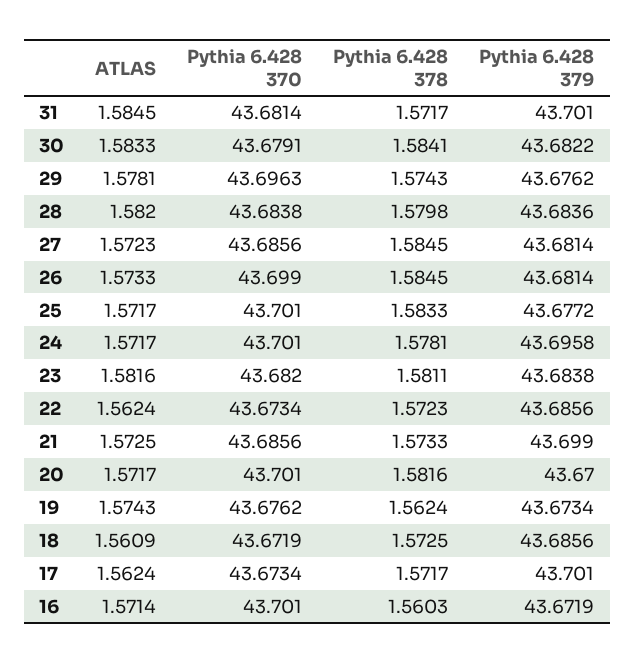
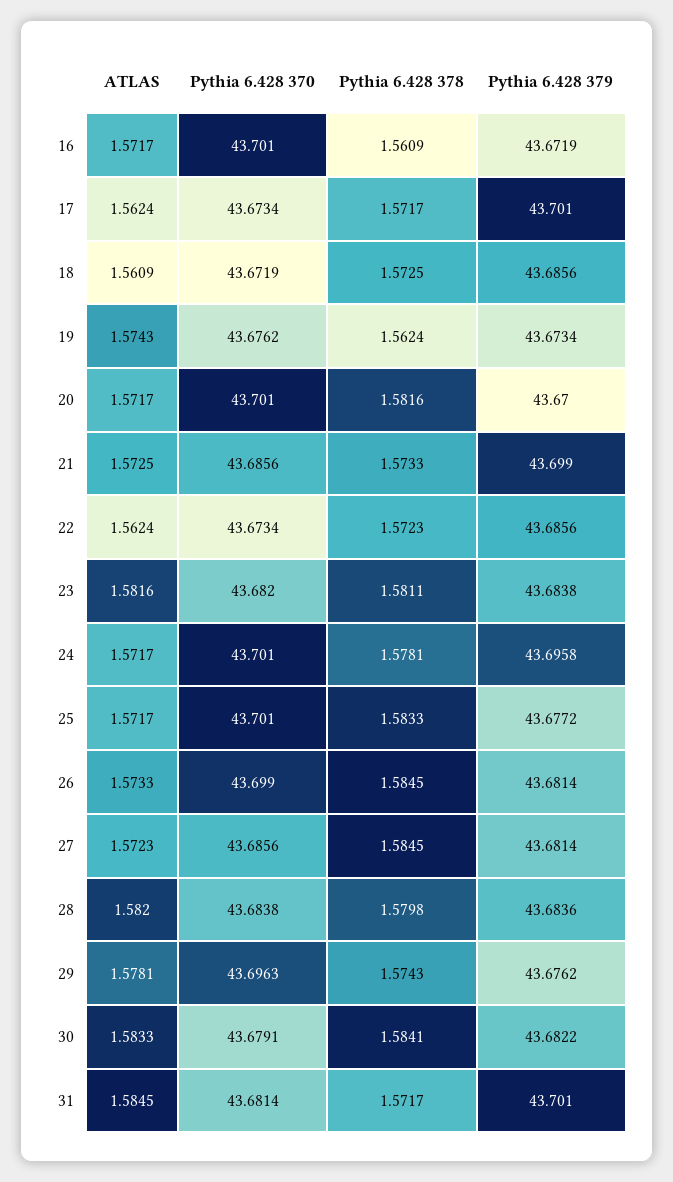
ATLAS, 16: 1.5714 -> 1.5717
Pythia 6.428 378, 16: 1.5603 -> 1.5609

